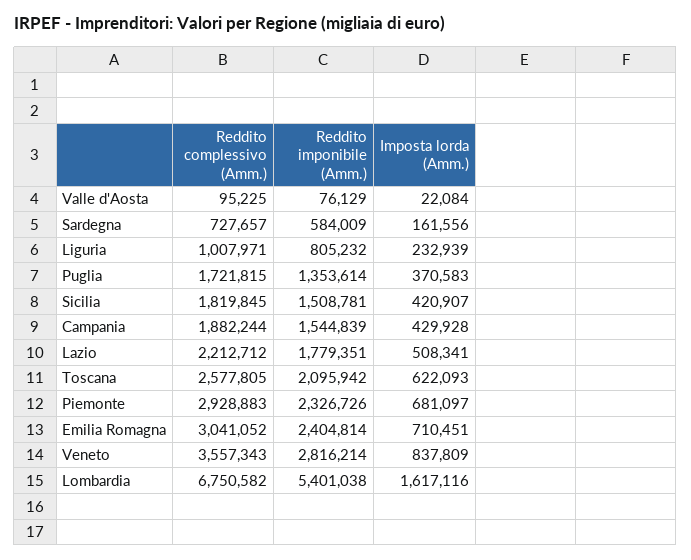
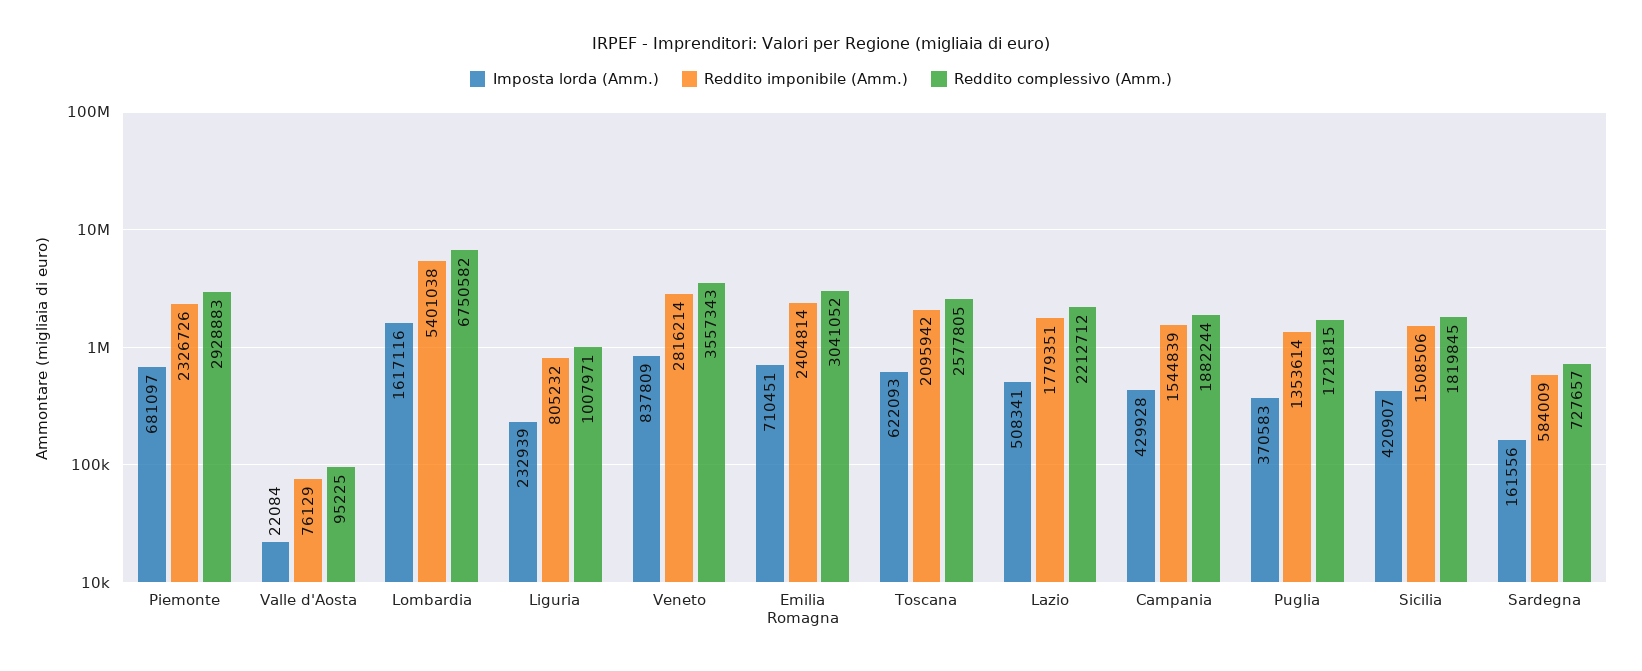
Reddito imponibile (Amm.), Sicilia: 1508781 -> 1508506

